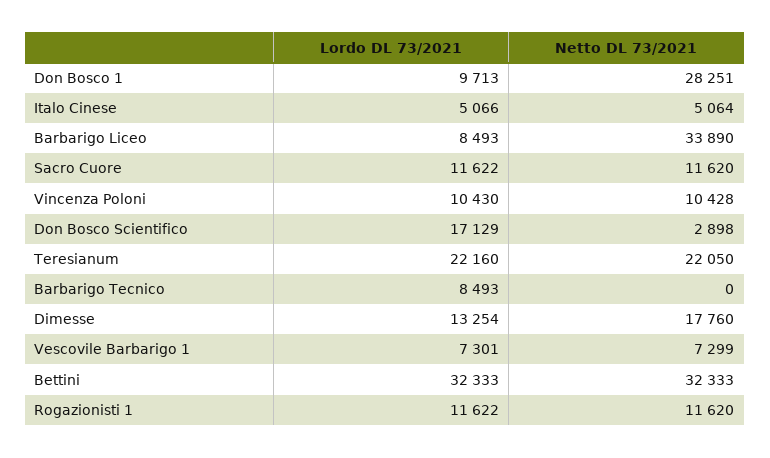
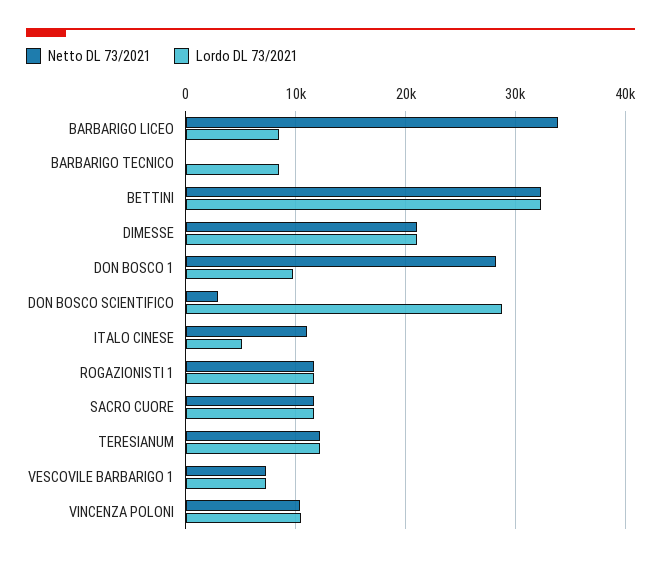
Netto DL 73/2021, Italo Cinese: 5064 -> 11000
Lordo DL 73/2021, Don Bosco Scientifico: 17129 -> 29000
Lordo DL 73/2021, Teresianum: 22160 -> 12000
Netto DL 73/2021, Teresianum: 22050 -> 12000
Lordo DL 73/2021, Dimesse: 13254 -> 21000
Netto DL 73/2021, Dimesse: 17760 -> 21000

